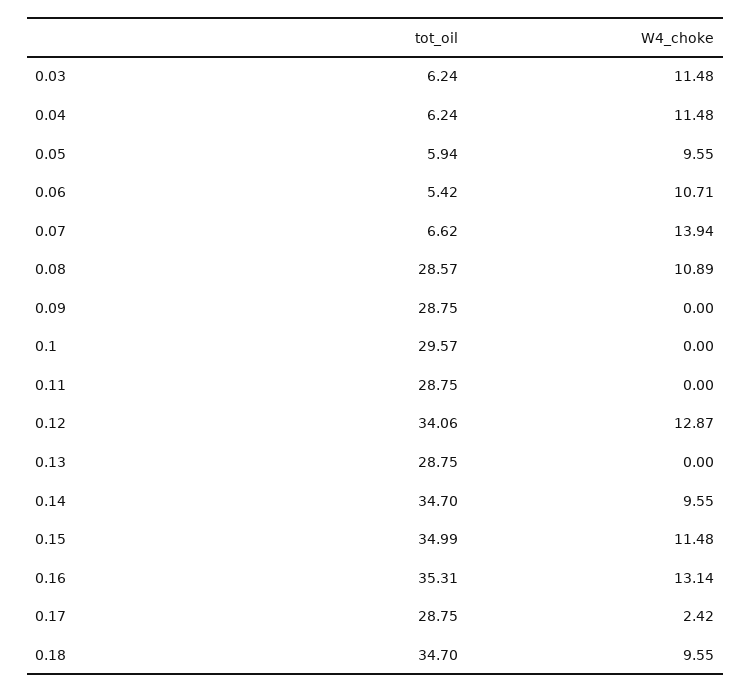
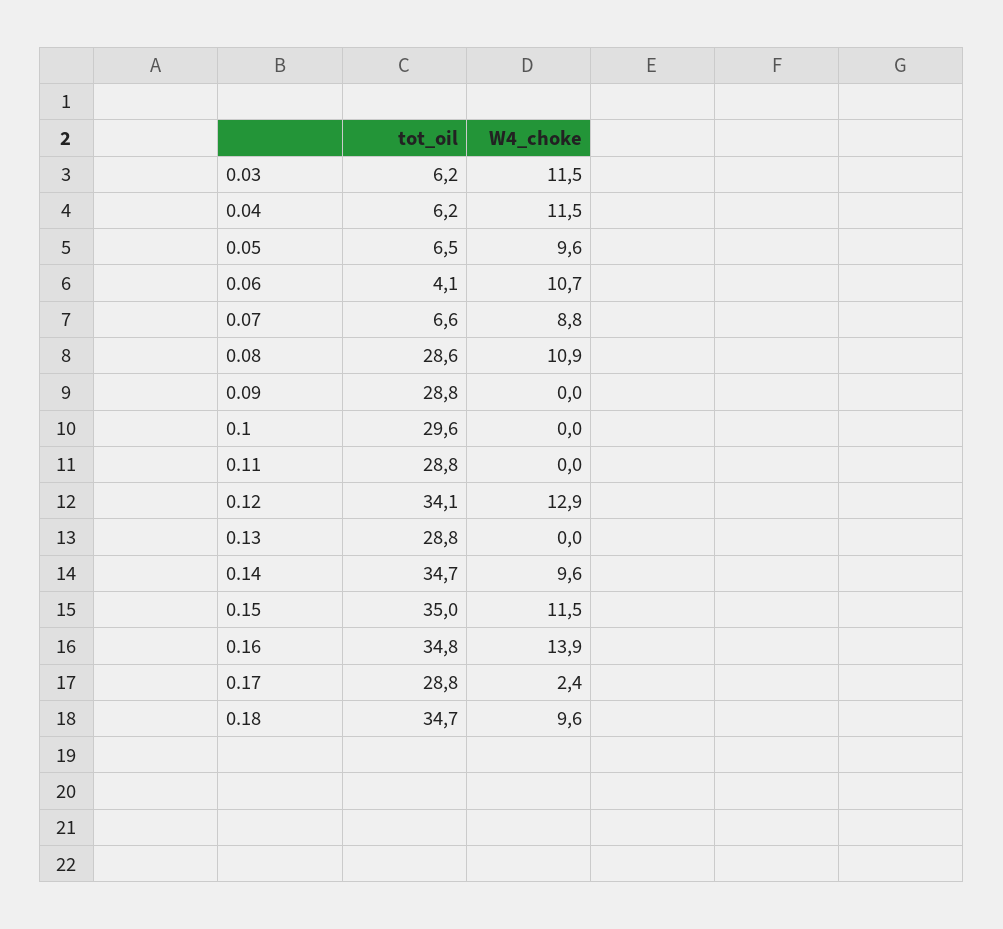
tot_oil, 0.05: 5.94 -> 6.5
tot_oil, 0.06: 5.42 -> 4.1
W4_choke, 0.07: 13.94 -> 8.8
tot_oil, 0.16: 35.31 -> 34.8
W4_choke, 0.16: 13.14 -> 13.9

